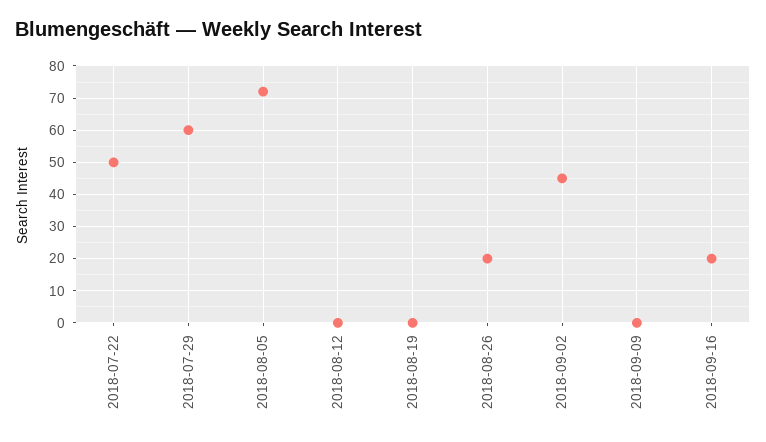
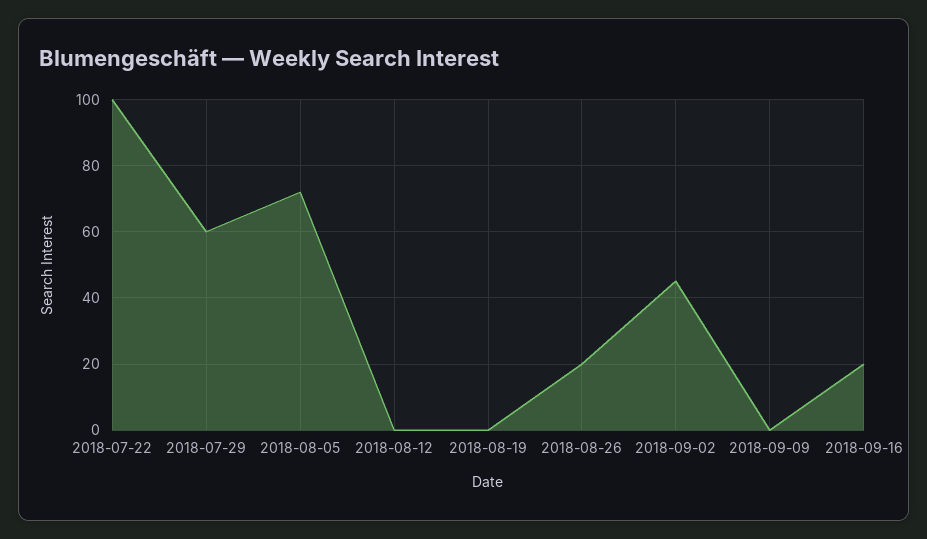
2018-07-22: 50 -> 100

